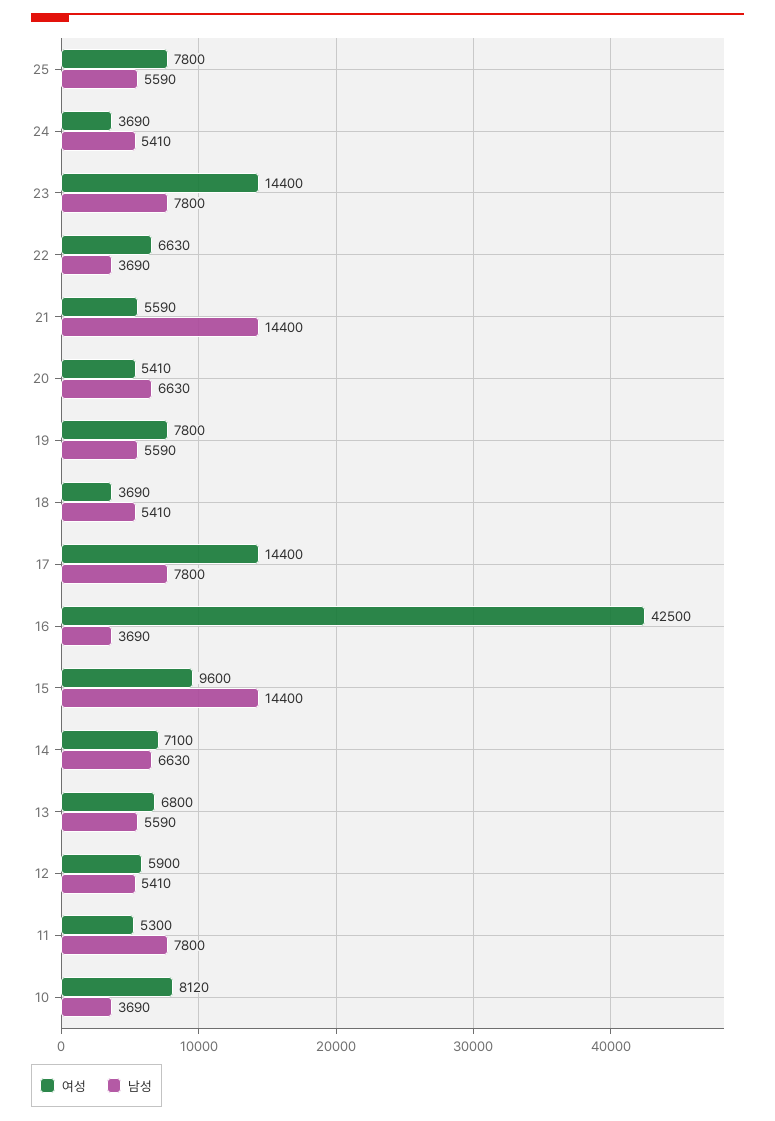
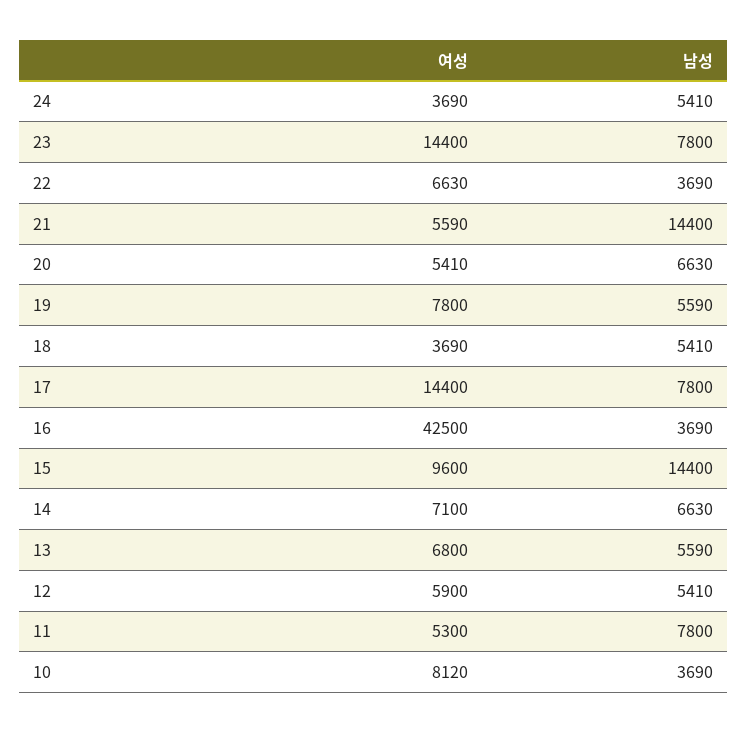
여성, 25: 7800 -> none
남성, 25: 5590 -> none

